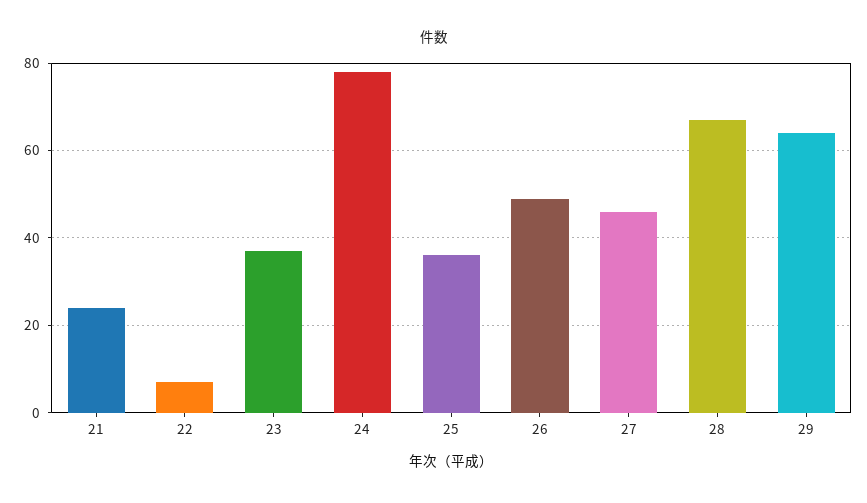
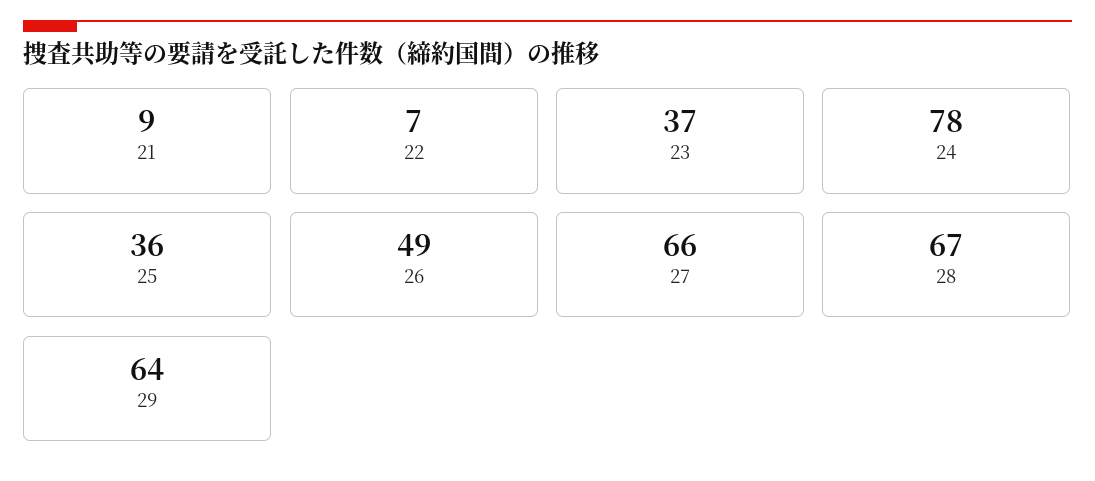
21: 25 -> 9
27: 45 -> 66

